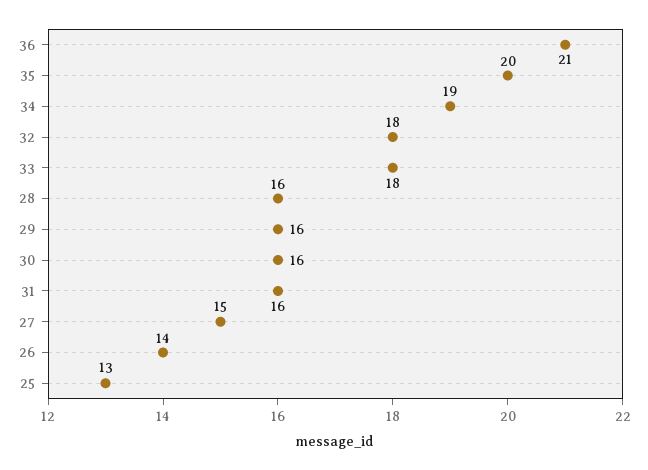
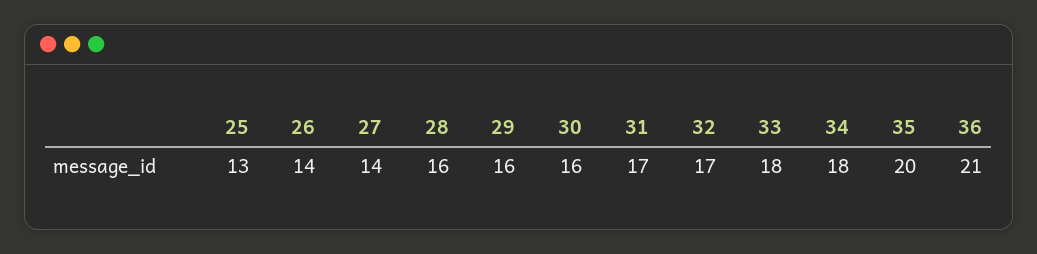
34: 19 -> 18
32: 18 -> 17
31: 16 -> 17
27: 15 -> 14

